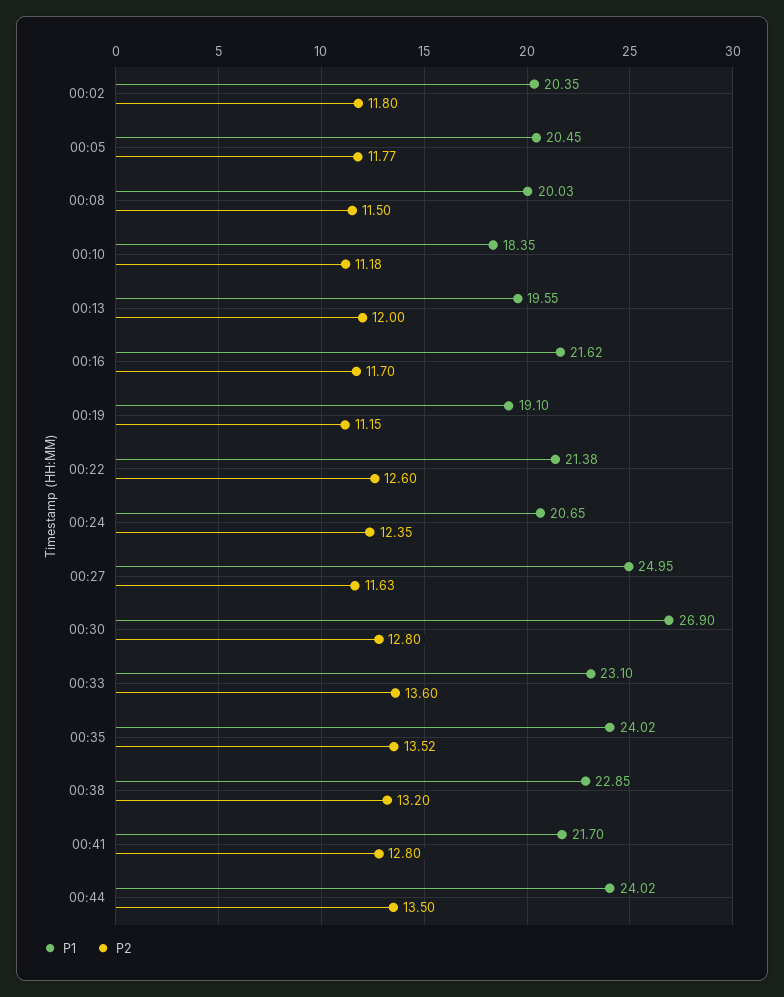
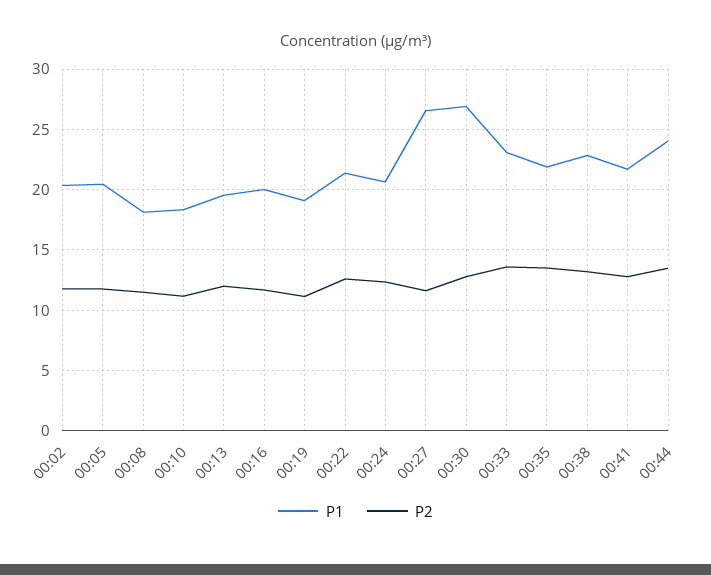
P1, 00:08: 20.03 -> 18
P1, 00:16: 21.62 -> 20
P1, 00:27: 24.95 -> 26.5
P1, 00:35: 24.02 -> 22

